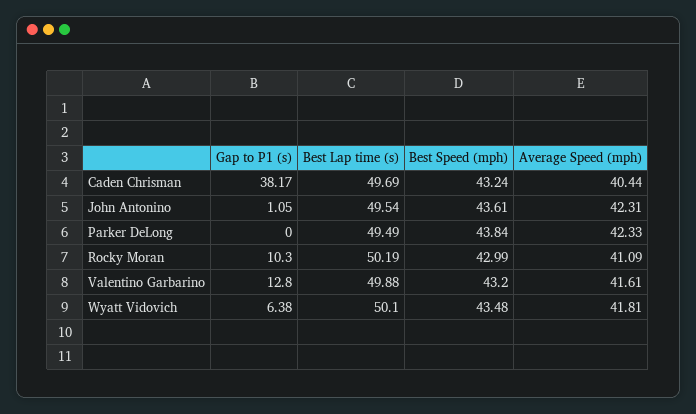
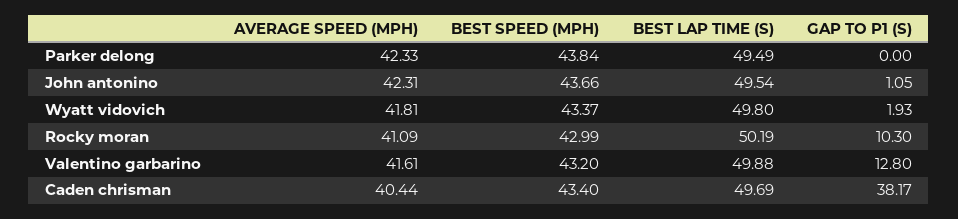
Best Speed (mph), Caden Chrisman: 43.24 -> 43.4
Best Speed (mph), John Antonino: 43.61 -> 43.66
Gap to P1 (s), Wyatt Vidovich: 6.38 -> 1.93
Best Lap time (s), Wyatt Vidovich: 50.1 -> 49.8
Best Speed (mph), Wyatt Vidovich: 43.48 -> 43.37

